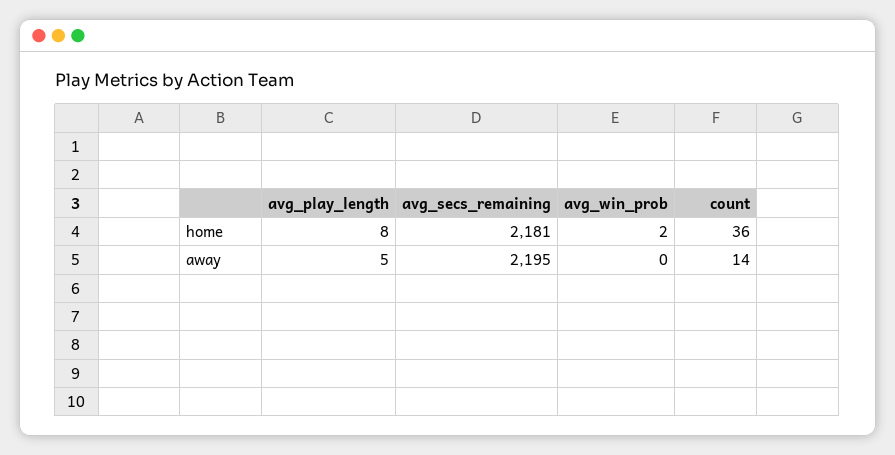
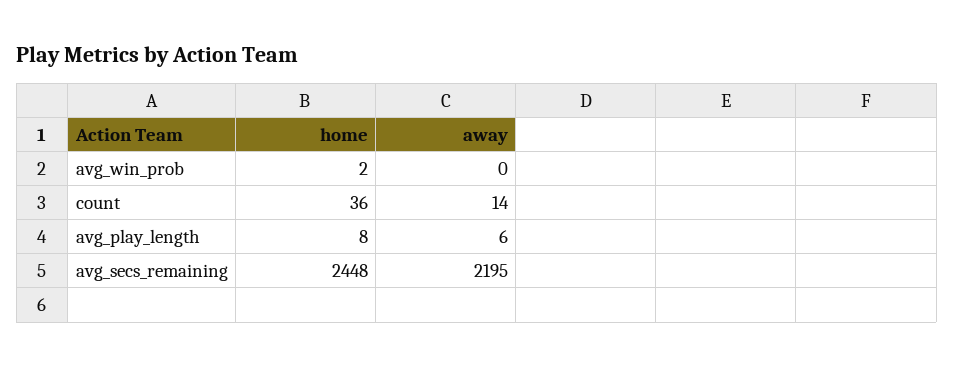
avg_secs_remaining, home: 2181 -> 2448
avg_play_length, away: 5 -> 6

